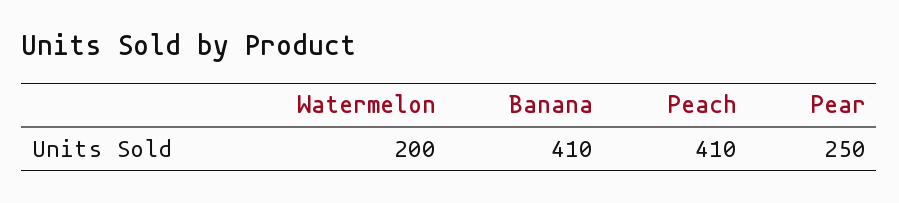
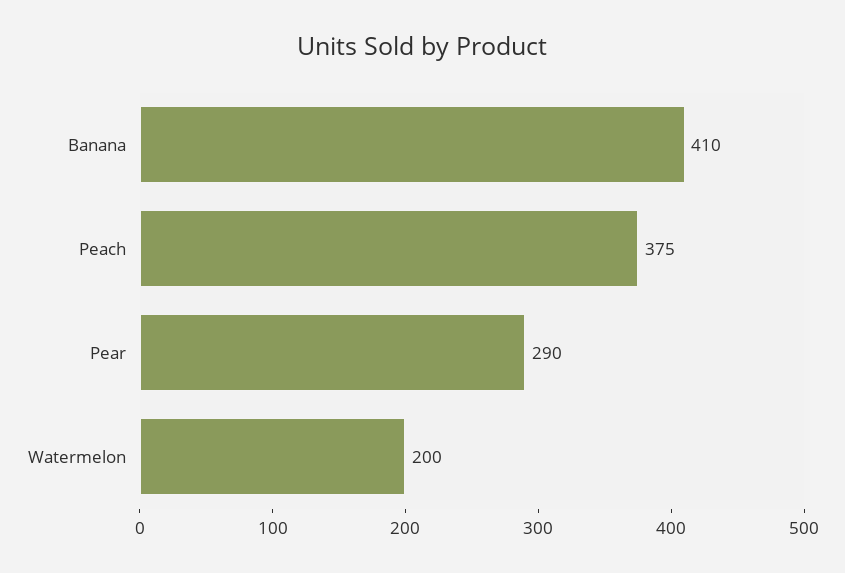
Peach: 410 -> 375
Pear: 250 -> 290

